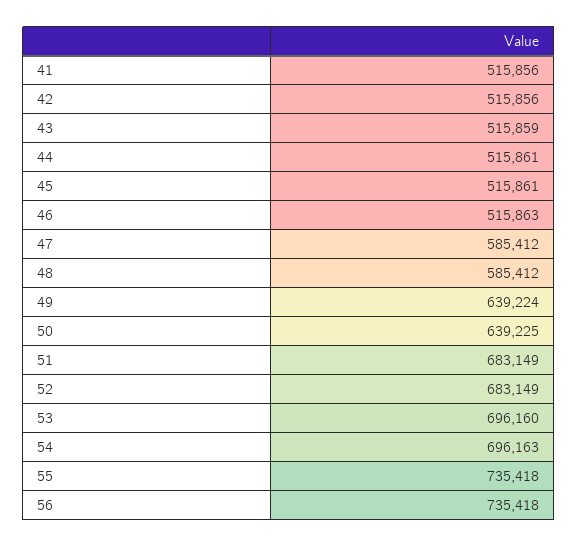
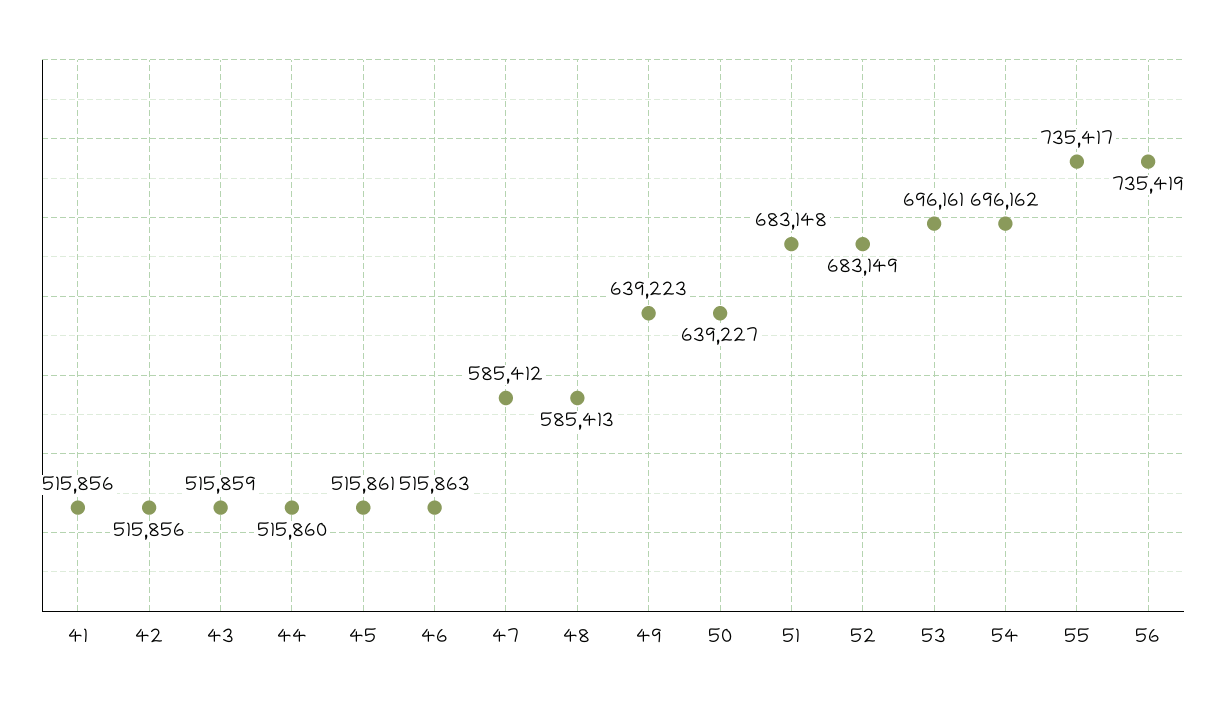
44: 515861 -> 515860
48: 585412 -> 585413
49: 639224 -> 639223
50: 639225 -> 639227
51: 683149 -> 683148
53: 696160 -> 696161
54: 696163 -> 696162
55: 735418 -> 735417
56: 735418 -> 735419

